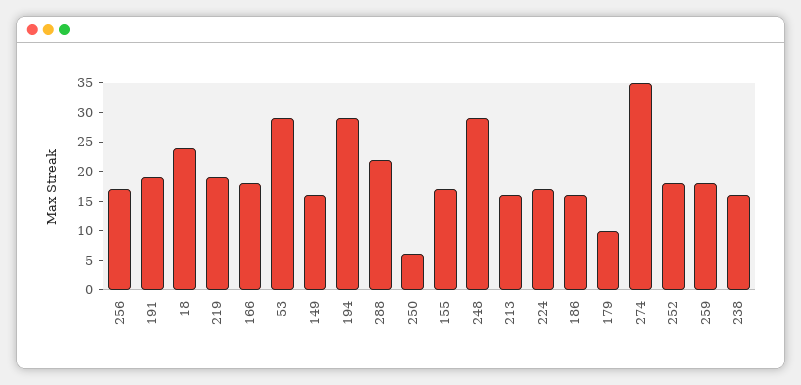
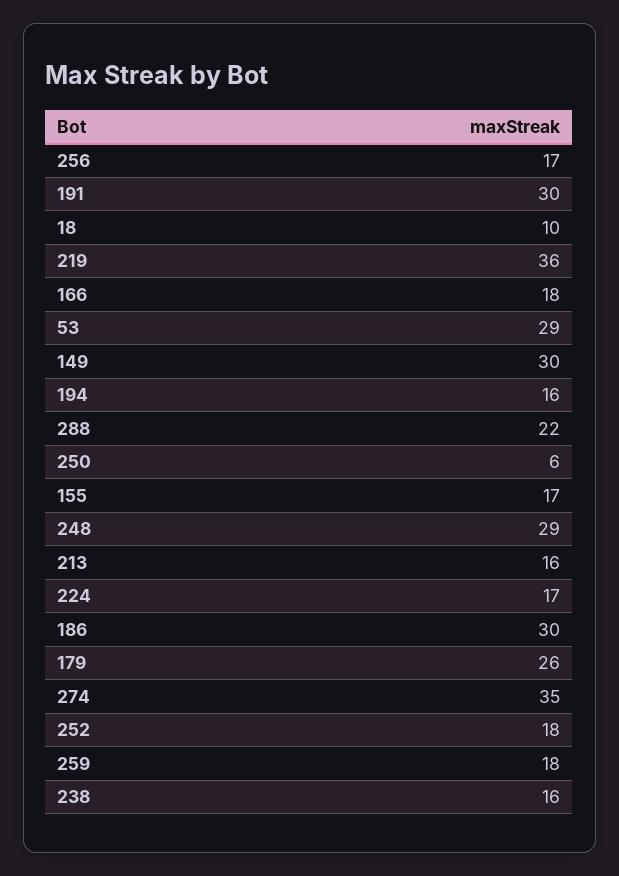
191: 20 -> 30
18: 25 -> 10
219: 20 -> 36
149: 15 -> 30
194: 30 -> 16
186: 15 -> 30
179: 10 -> 26

